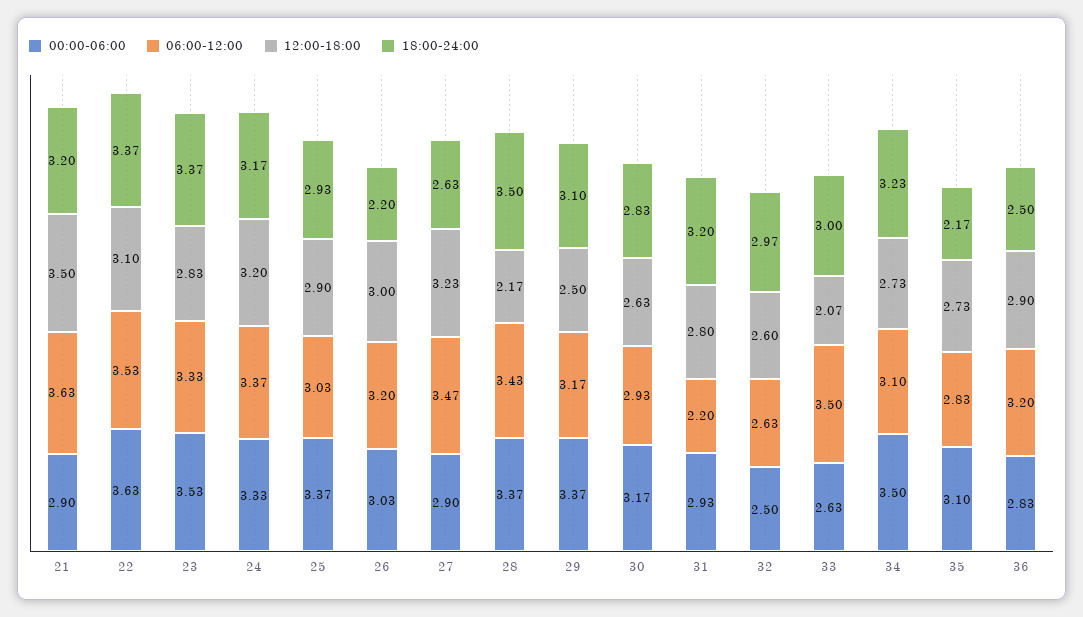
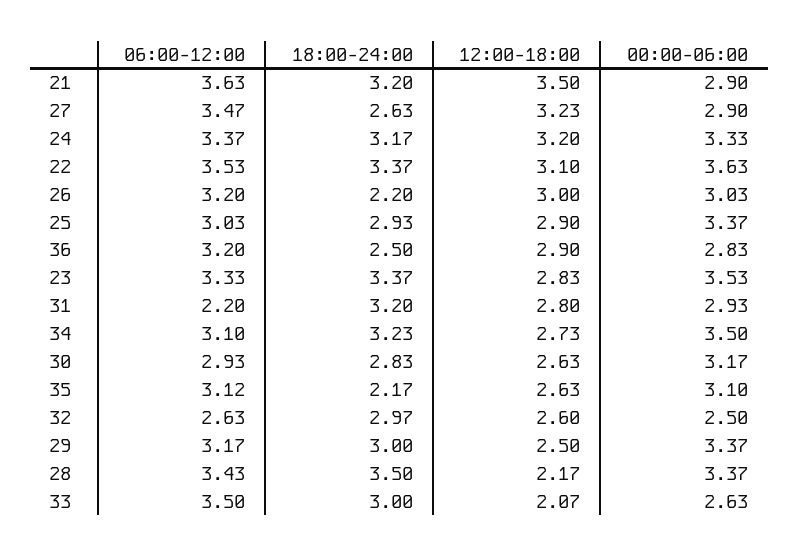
18:00-24:00, 29: 3.1 -> 3
06:00-12:00, 35: 2.83 -> 3.12
12:00-18:00, 35: 2.73 -> 2.63

